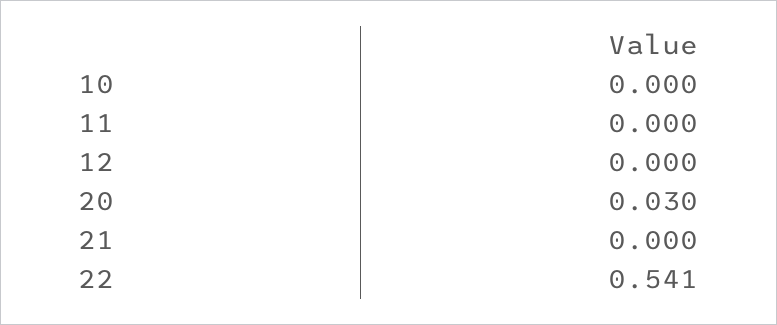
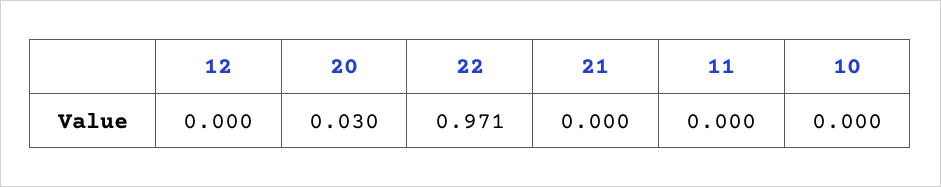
22: 0.541 -> 0.971

